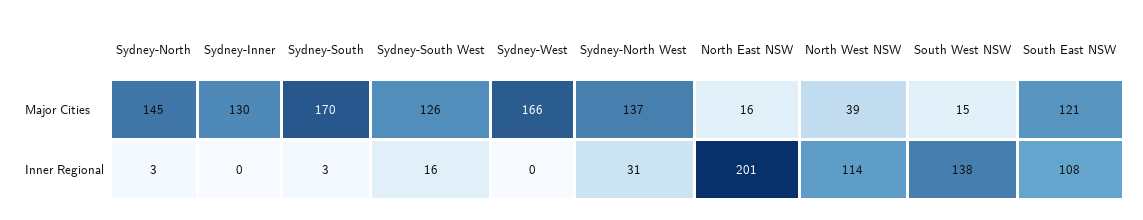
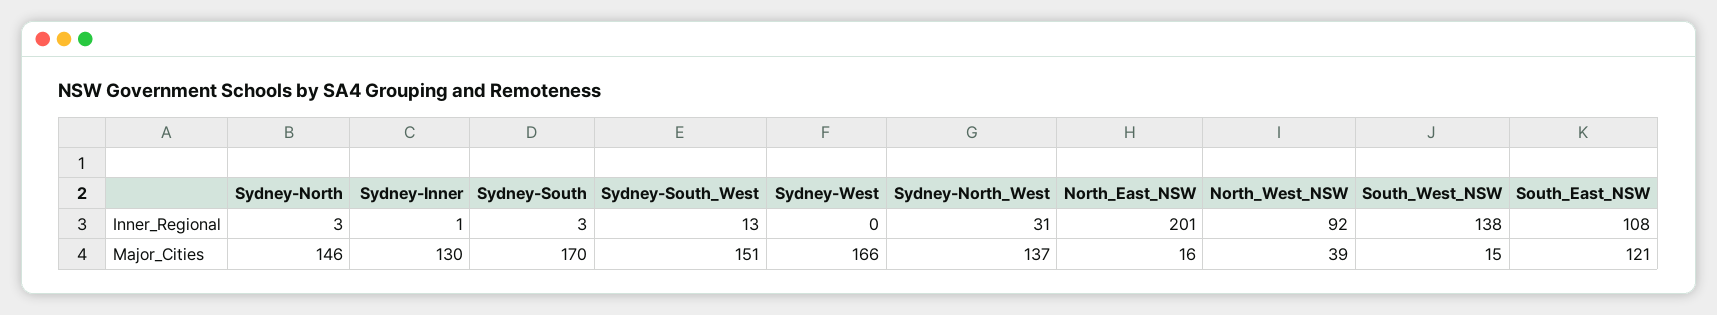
Sydney-North, Major Cities: 145 -> 146
Sydney-South West, Major Cities: 126 -> 151
Sydney-Inner, Inner Regional: 0 -> 1
Sydney-South West, Inner Regional: 16 -> 13
North West NSW, Inner Regional: 114 -> 92

